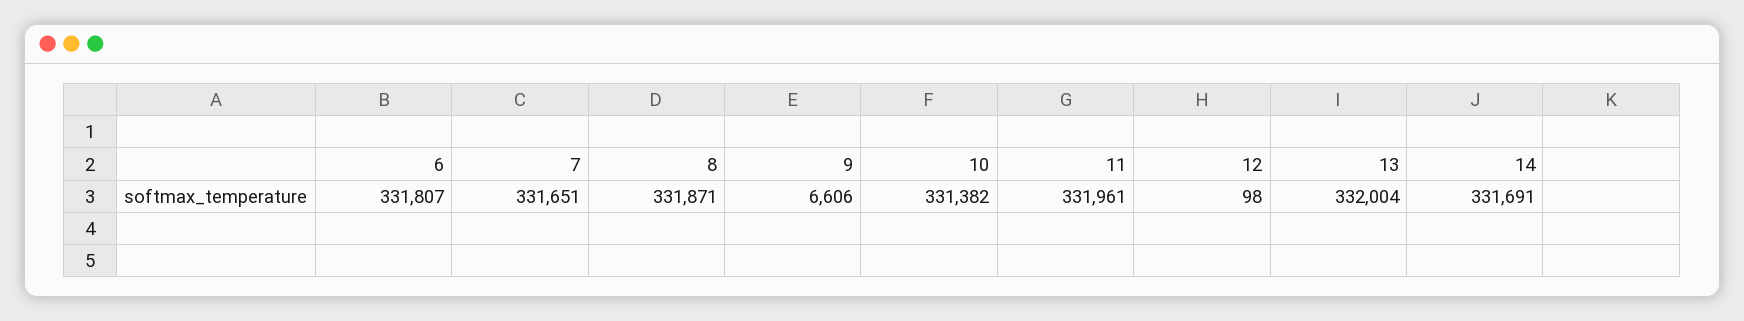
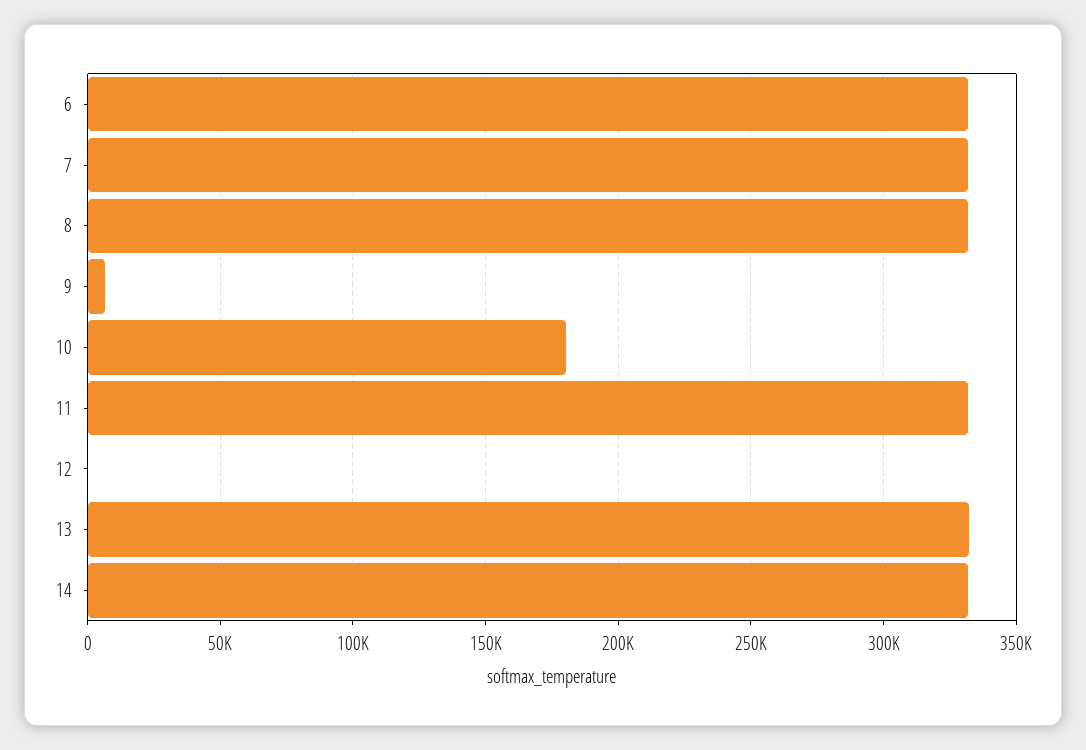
10: 331382 -> 180000

